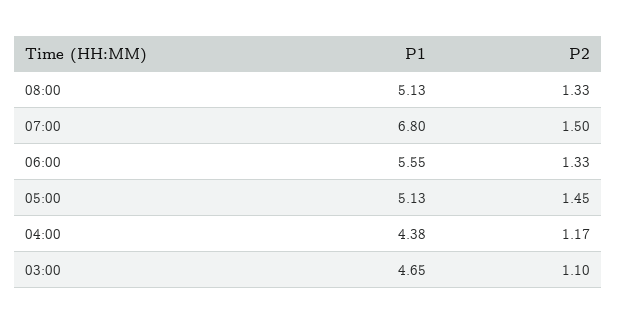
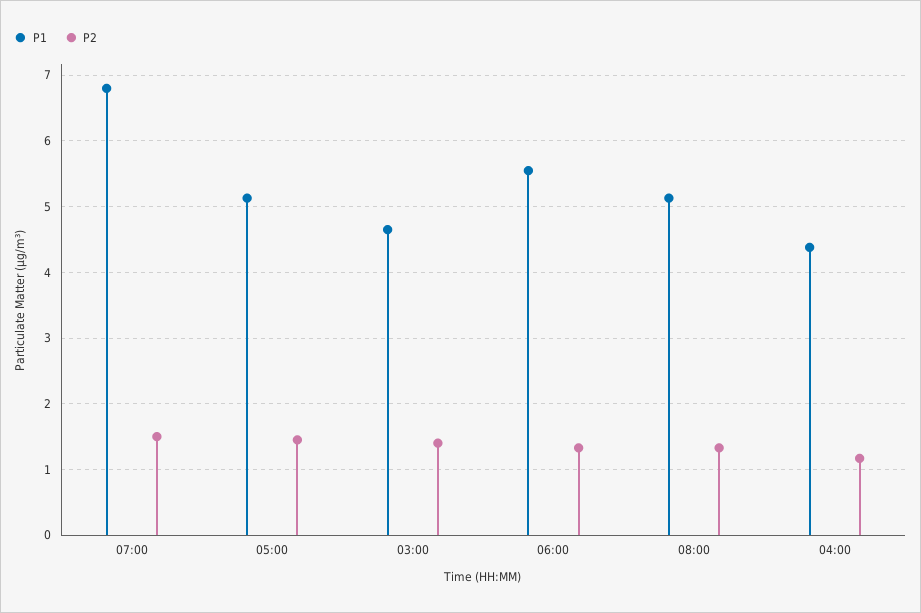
P2, 03:00: 1.1 -> 1.4

